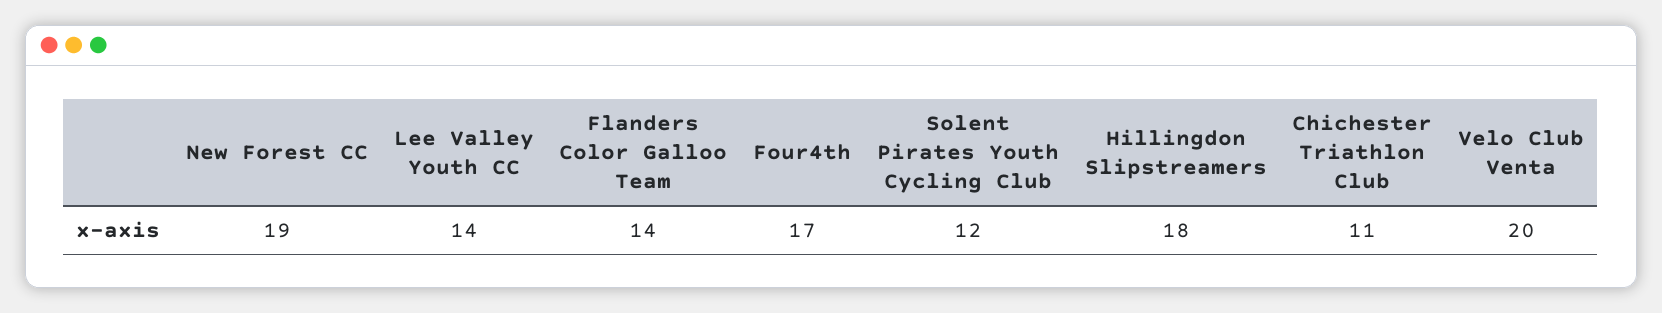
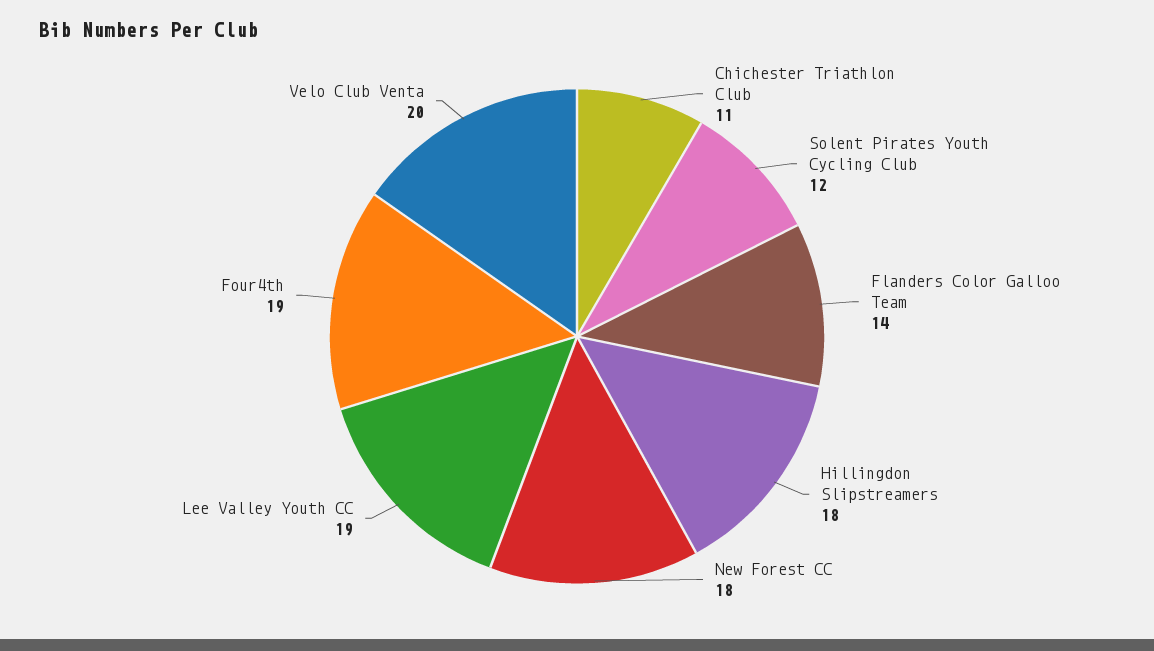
New Forest CC: 19 -> 18
Lee Valley Youth CC: 14 -> 19
Four4th: 17 -> 19

